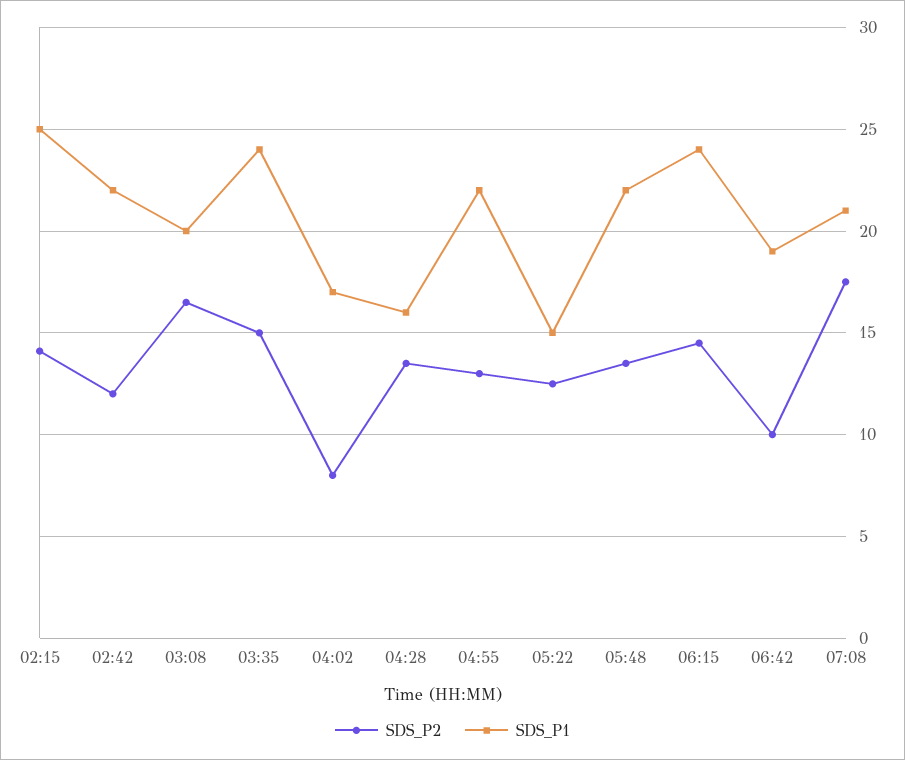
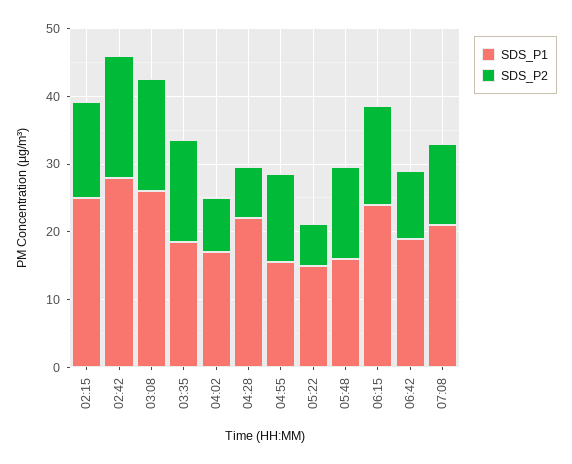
SDS_P2, 02:42: 12 -> 18
SDS_P1, 02:42: 22 -> 28
SDS_P1, 03:08: 20 -> 26
SDS_P1, 03:35: 24 -> 18
SDS_P2, 04:28: 13.5 -> 8
SDS_P1, 04:28: 16 -> 22
SDS_P1, 04:55: 22 -> 16
SDS_P2, 05:22: 12.5 -> 6
SDS_P1, 05:48: 22 -> 16
SDS_P2, 07:08: 17.5 -> 12

